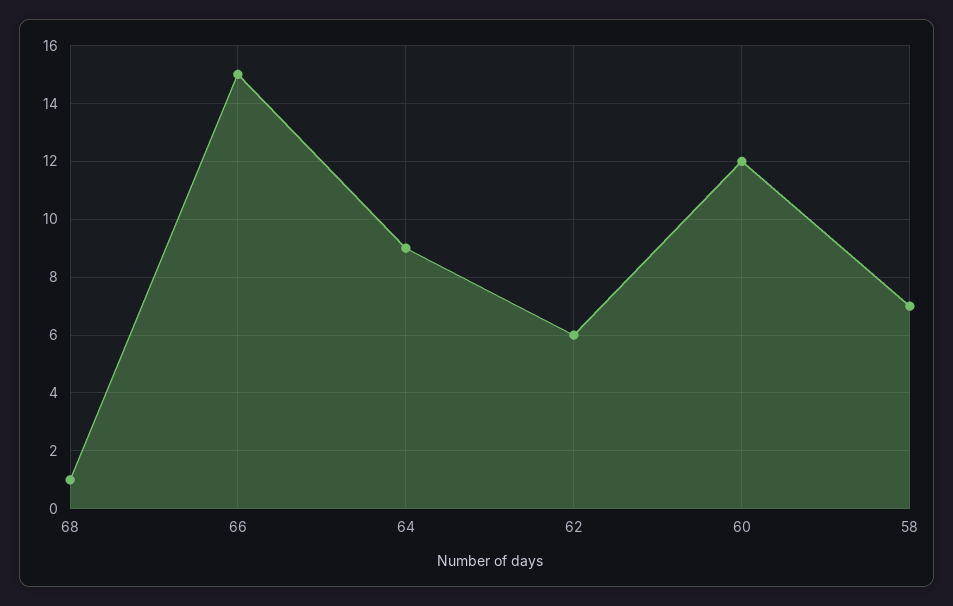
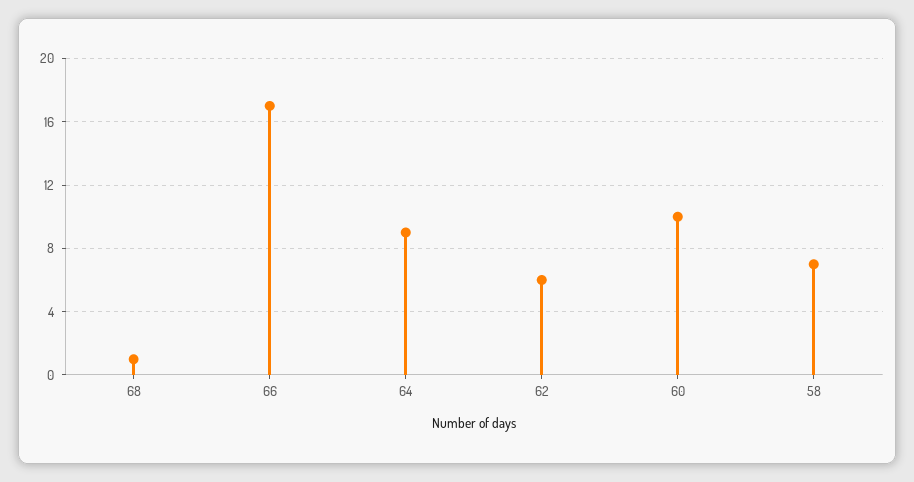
66: 15 -> 17
60: 12 -> 10

